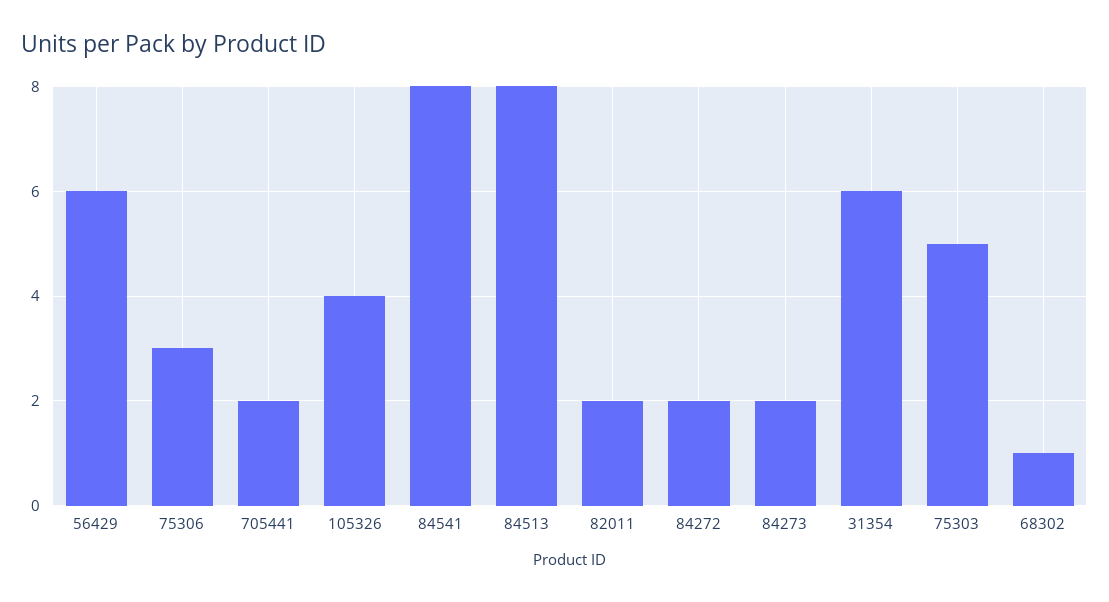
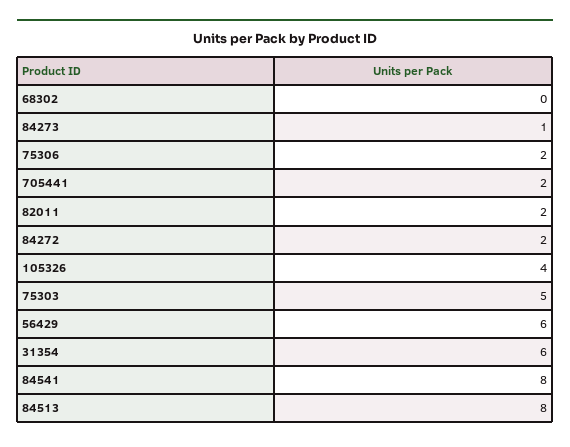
75306: 3 -> 2
84273: 2 -> 1
68302: 1 -> 0

